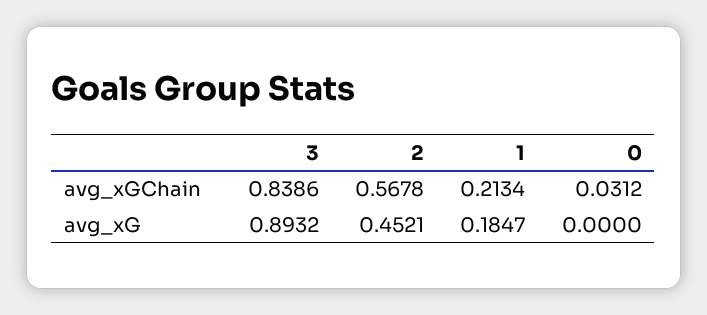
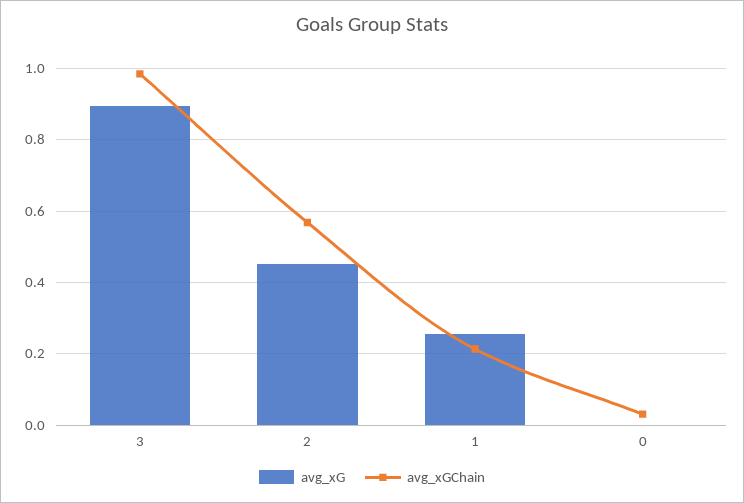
avg_xGChain, 3: 0.8386 -> 0.98
avg_xG, 1: 0.1847 -> 0.26

